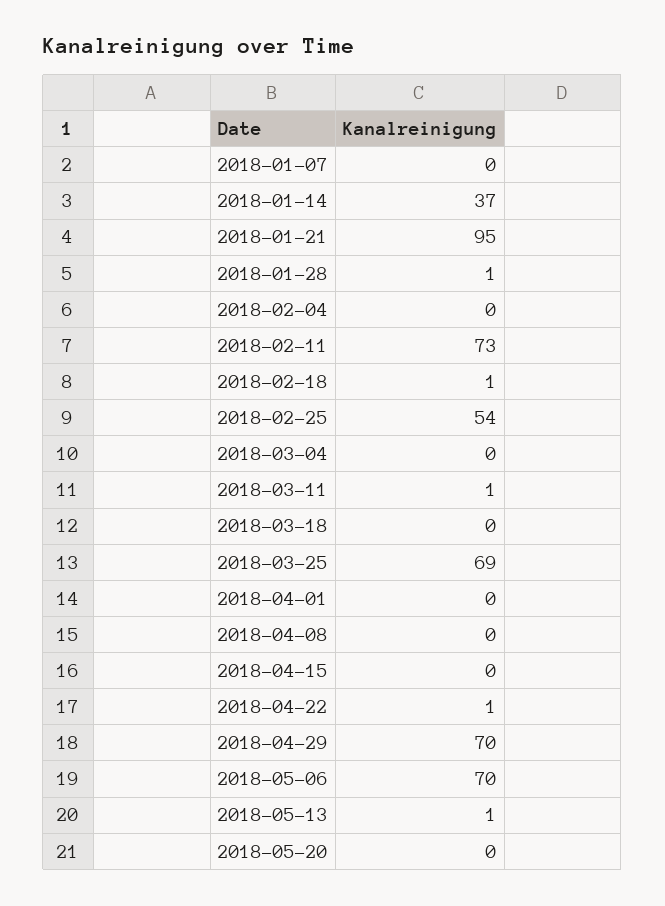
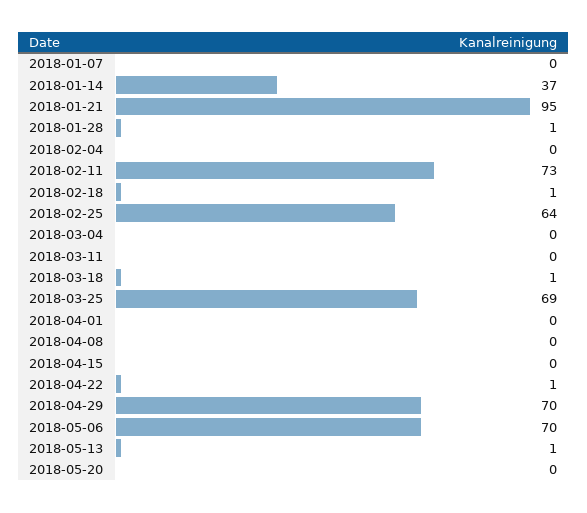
2018-02-25: 54 -> 64
2018-03-11: 1 -> 0
2018-03-18: 0 -> 1

